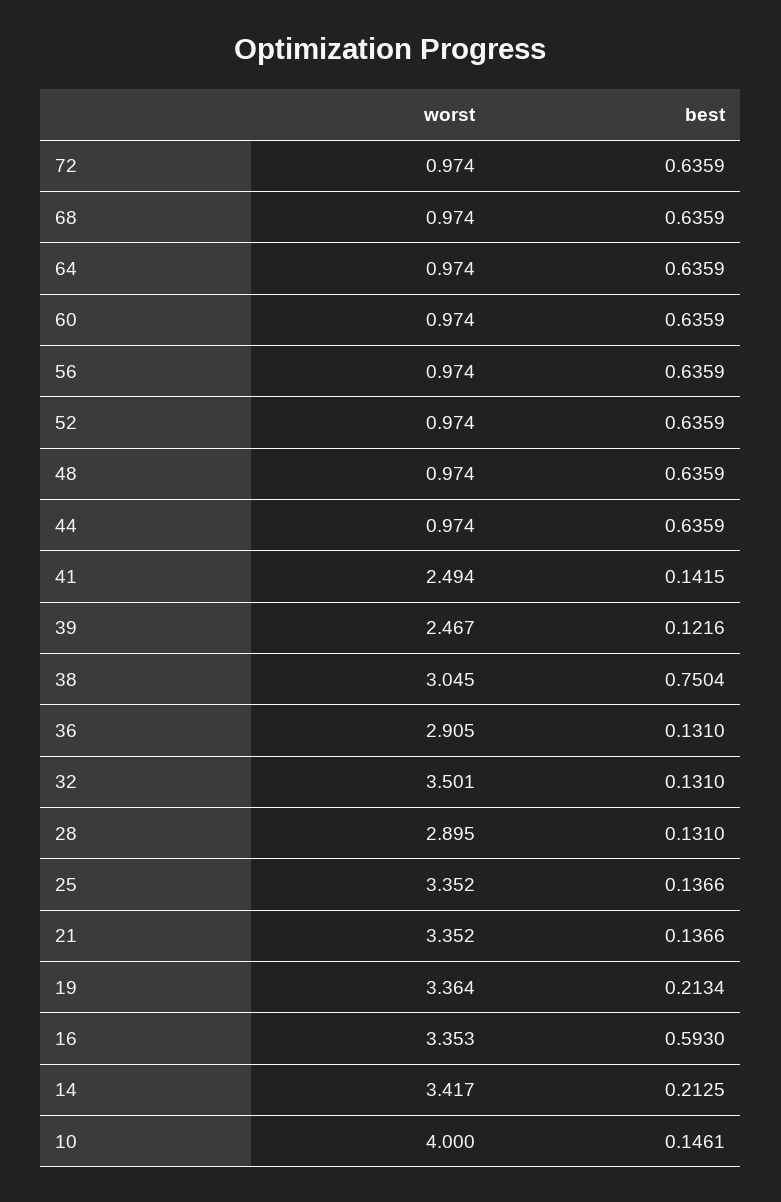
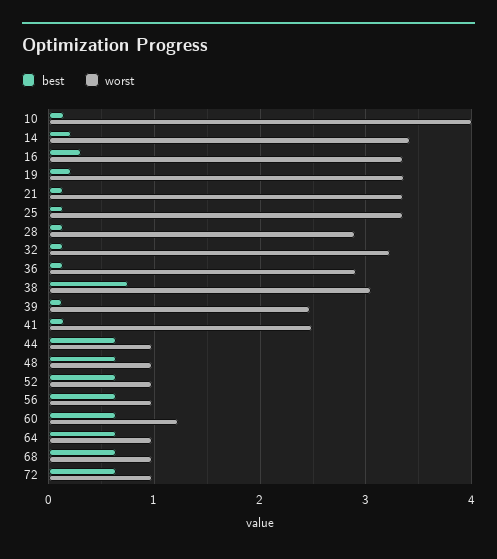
worst, 60: 0.974 -> 1.2
worst, 32: 3.501 -> 3.2
best, 16: 0.593 -> 0.3

